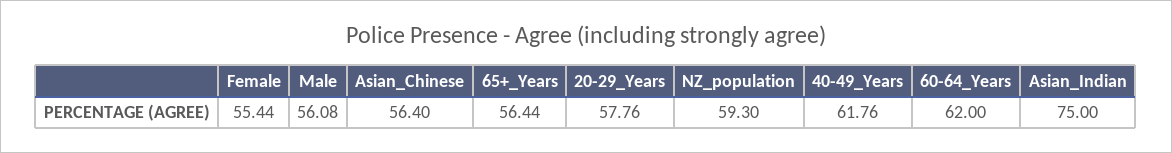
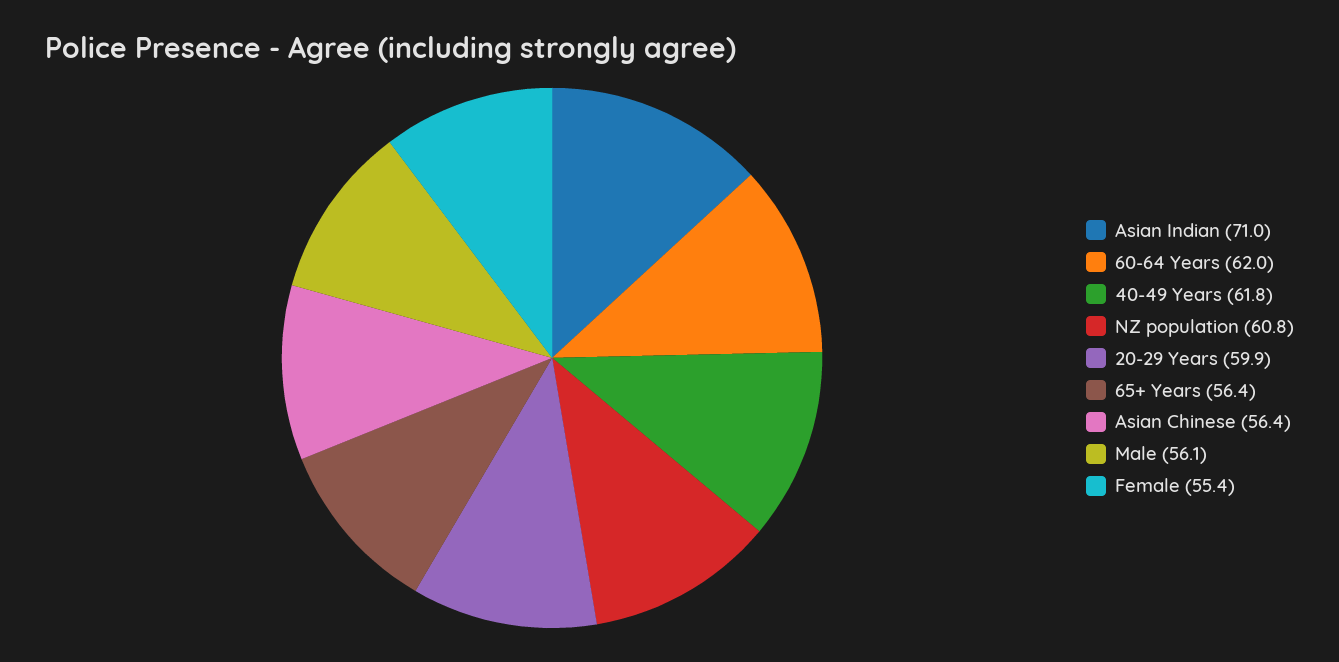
20-29_Years: 57.76 -> 59.9
NZ_population: 59.3 -> 60.8
Asian_Indian: 75 -> 71

